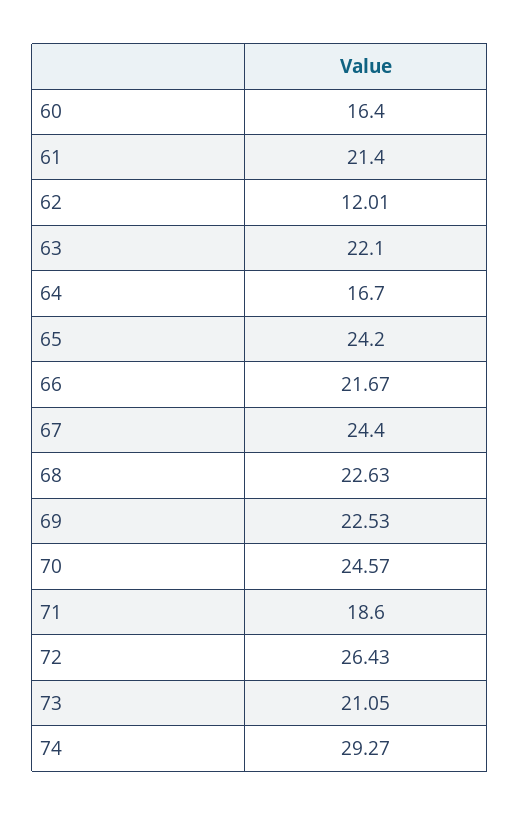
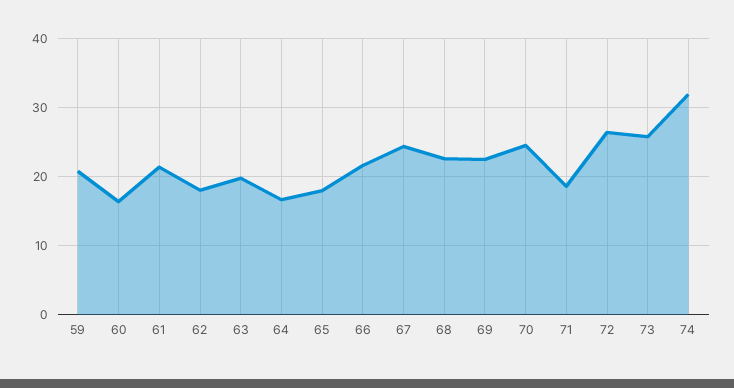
62: 12.01 -> 18
63: 22.1 -> 20
65: 24.2 -> 18
73: 21.05 -> 26
74: 29.27 -> 32
59: none -> 21

